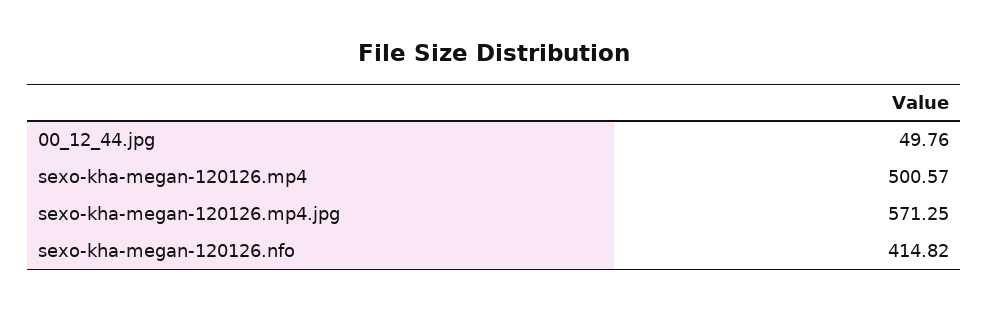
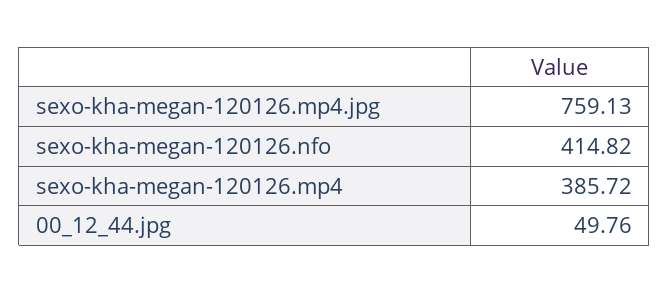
sexo-kha-megan-120126.mp4: 500.57 -> 385.72
sexo-kha-megan-120126.mp4.jpg: 571.25 -> 759.13

